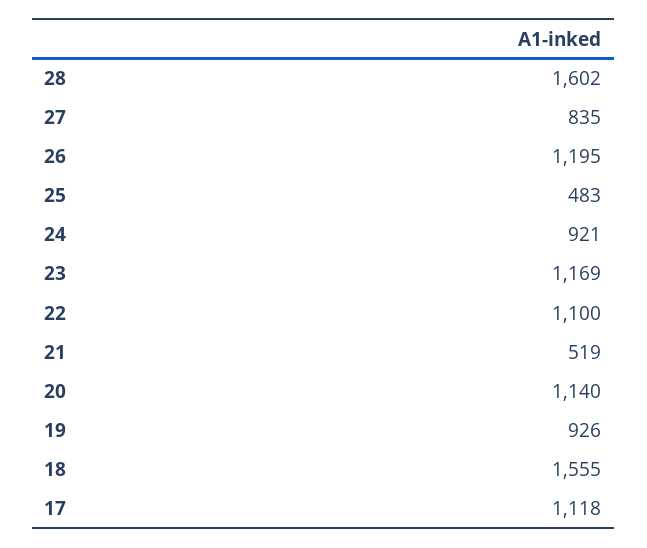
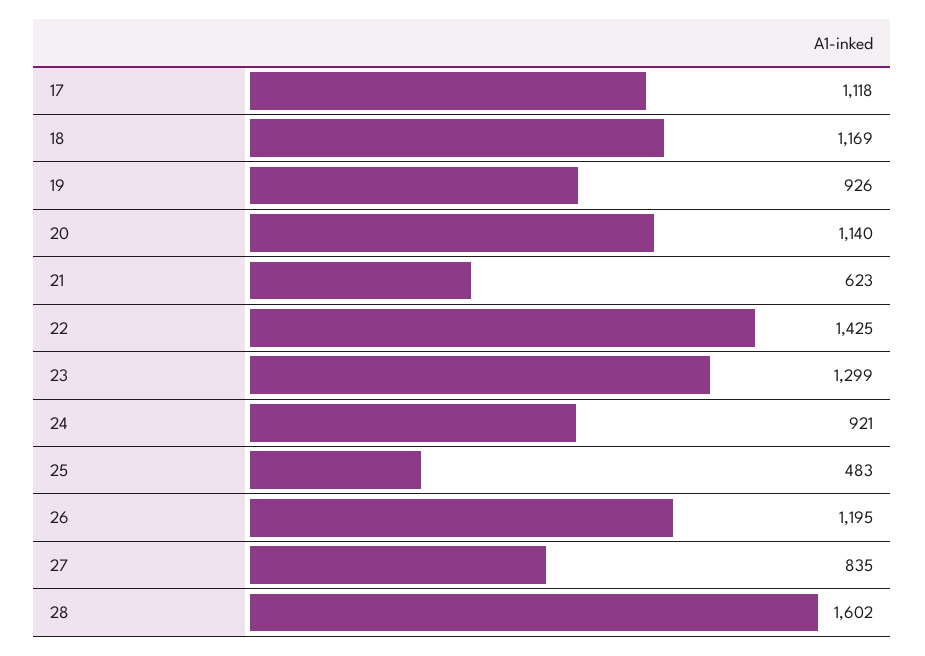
23: 1169 -> 1299
22: 1100 -> 1425
21: 519 -> 623
18: 1555 -> 1169

